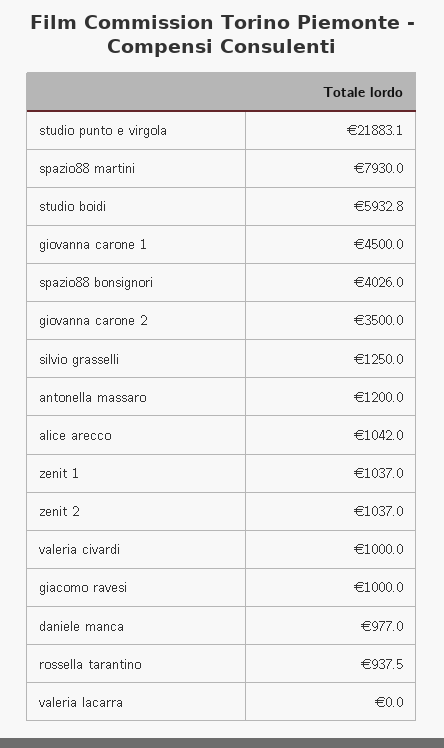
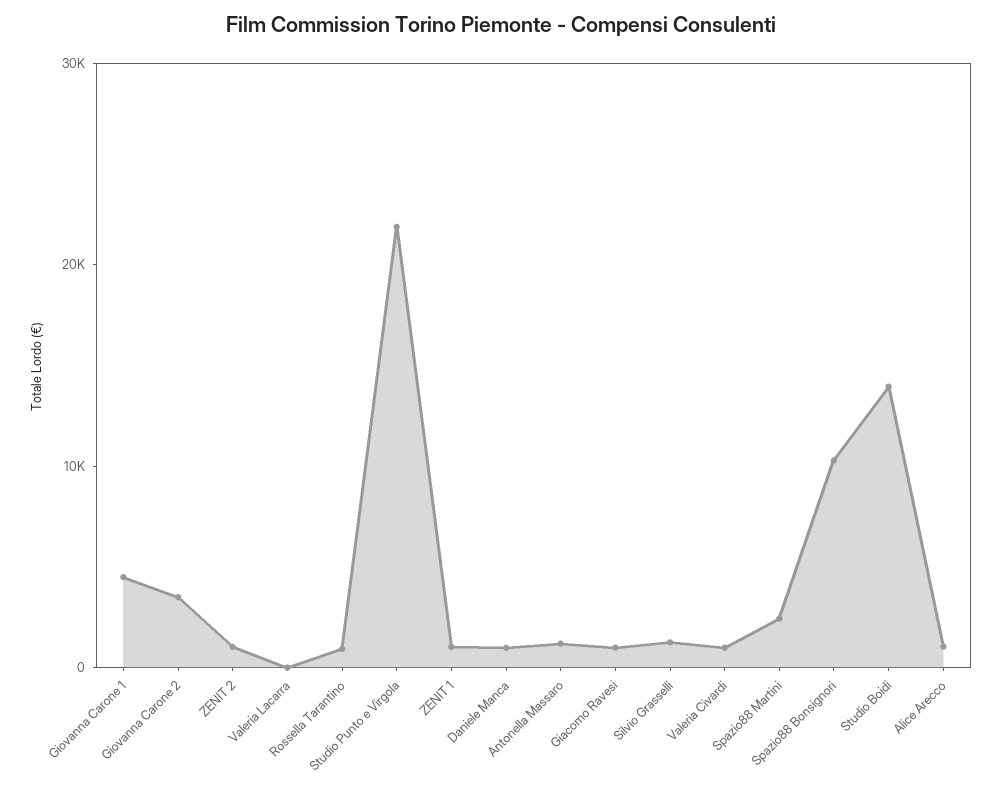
spazio88 martini: 7930 -> 2000
studio boidi: 5932.8 -> 14000
spazio88 bonsignori: 4026 -> 10000

